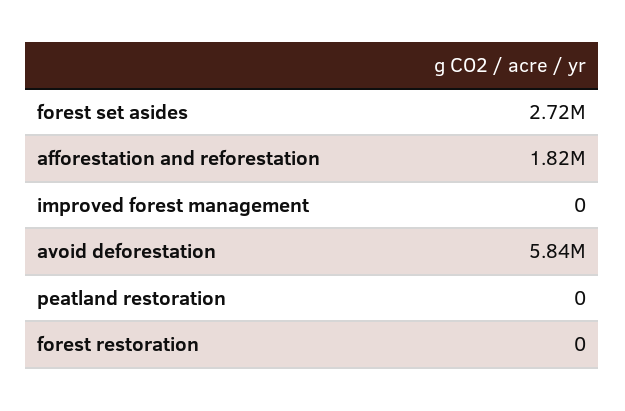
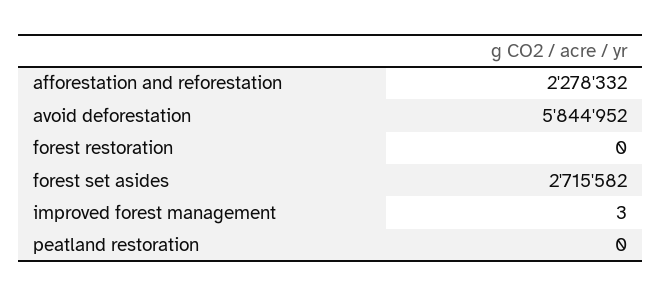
afforestation and reforestation: 1820000 -> 2278332
improved forest management: 0 -> 3

